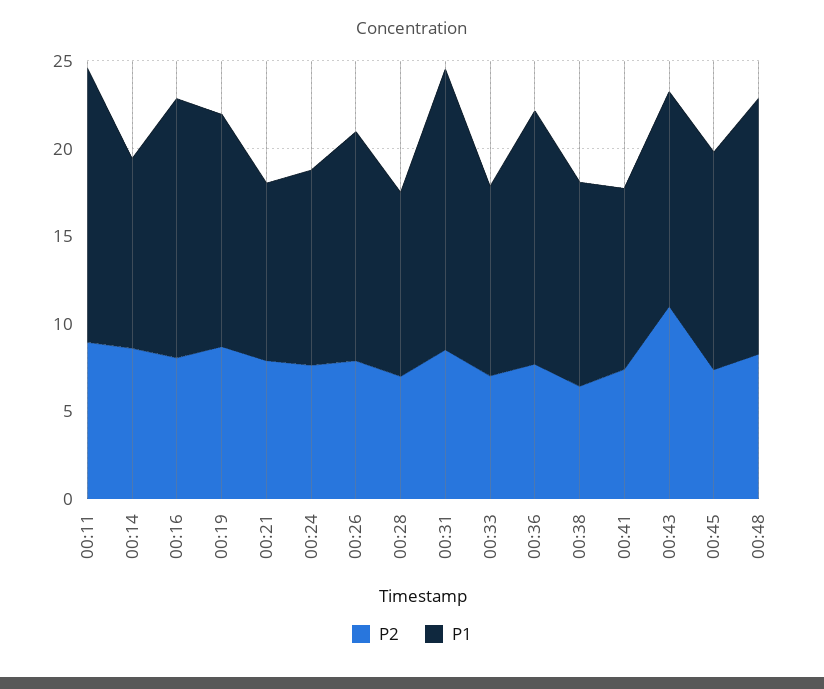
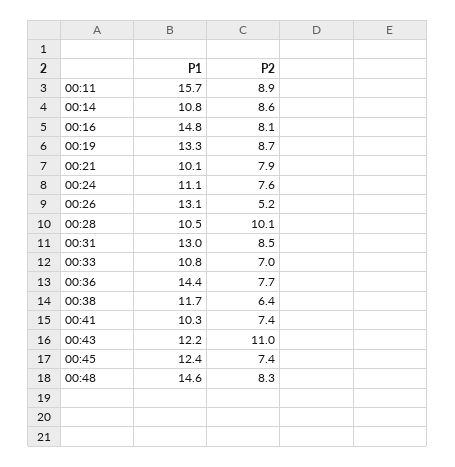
P2, 00:26: 8 -> 5.2
P2, 00:28: 7 -> 10.1
P1, 00:31: 16 -> 13

